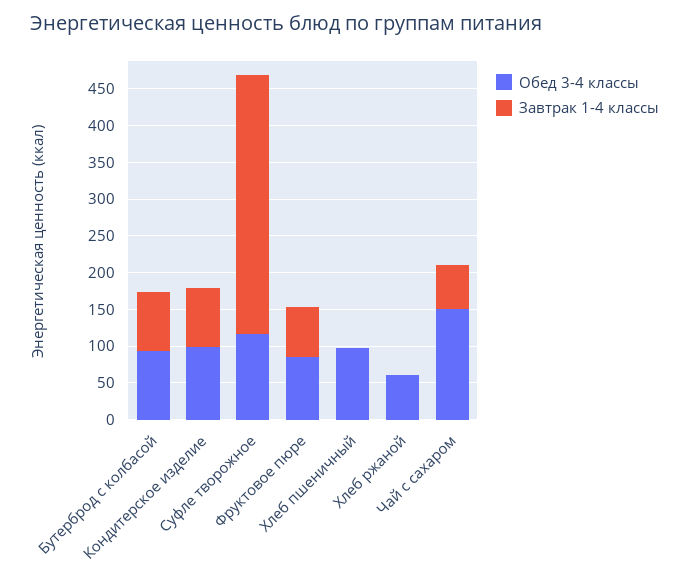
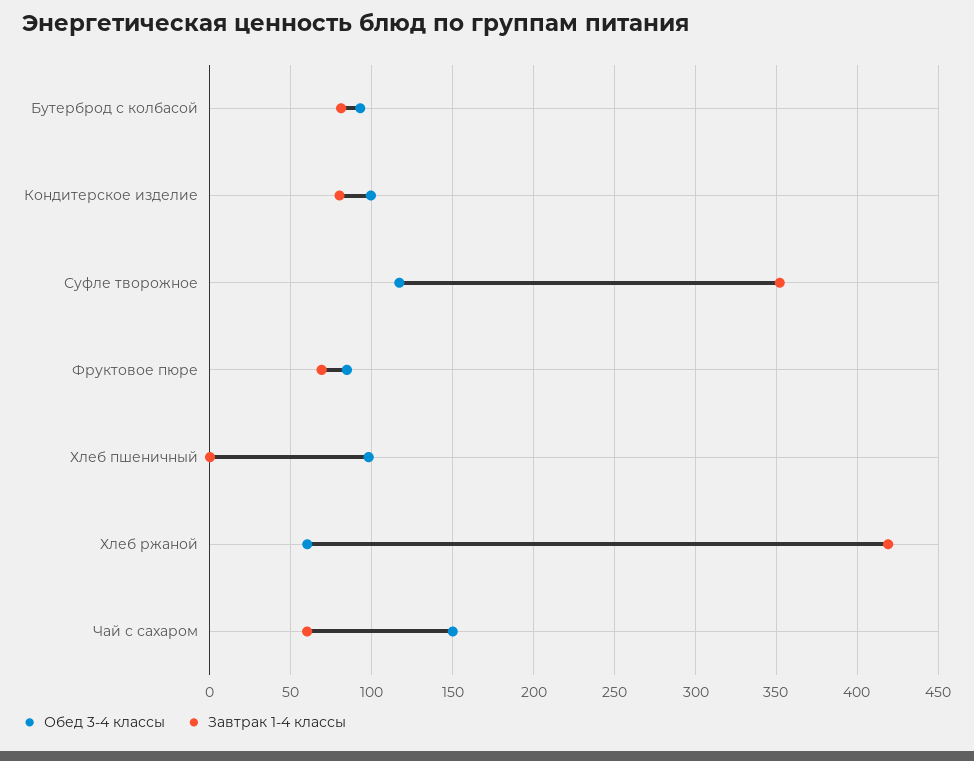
Завтрак 1-4 классы, Хлеб ржаной: 0 -> 420

